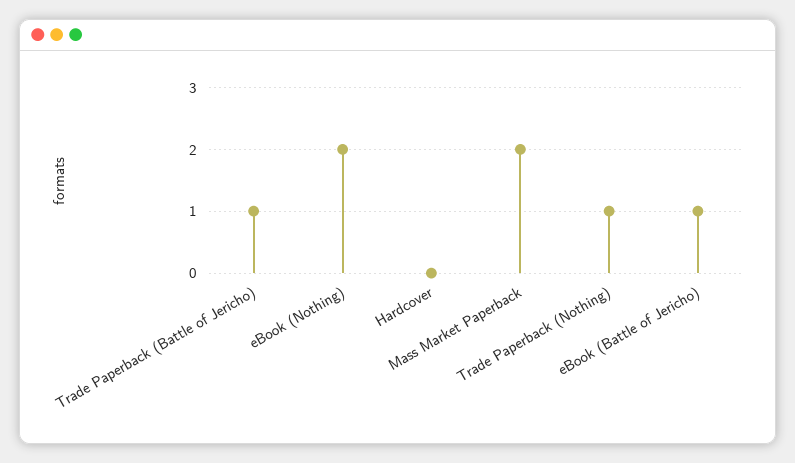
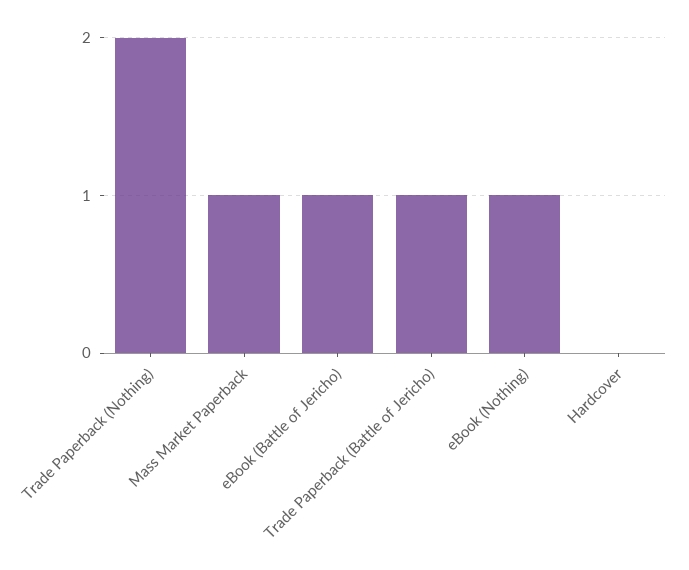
eBook (Nothing): 2 -> 1
Mass Market Paperback: 2 -> 1
Trade Paperback (Nothing): 1 -> 2

